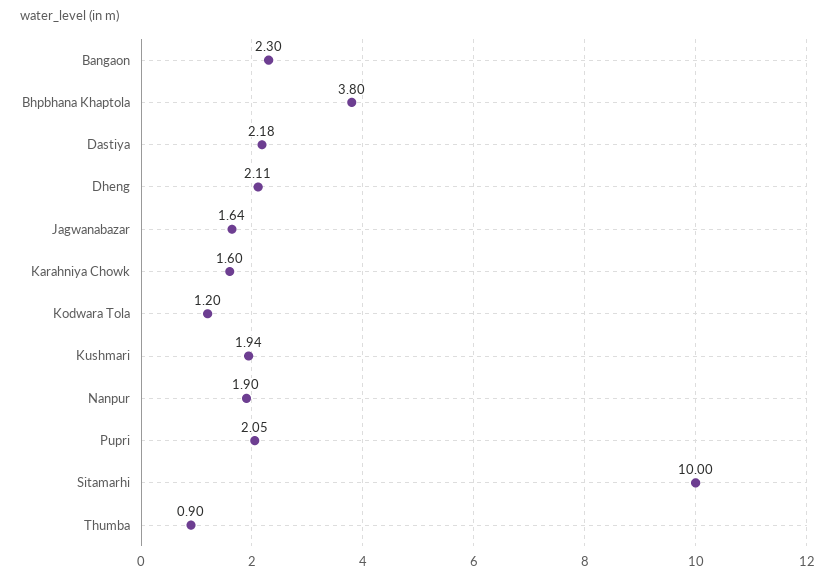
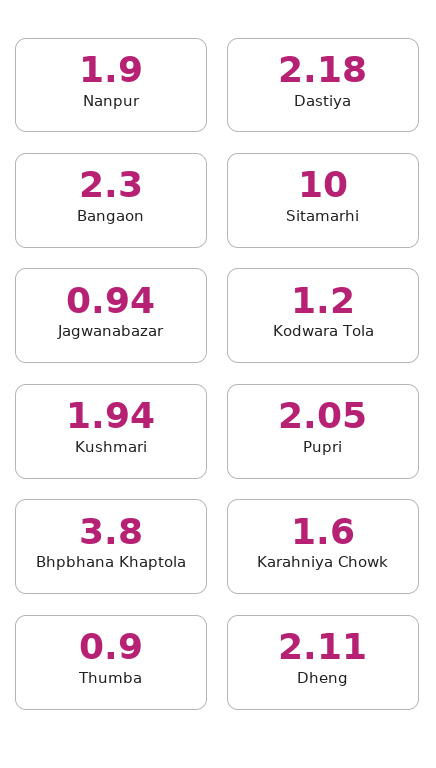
Jagwanabazar: 1.64 -> 0.94

